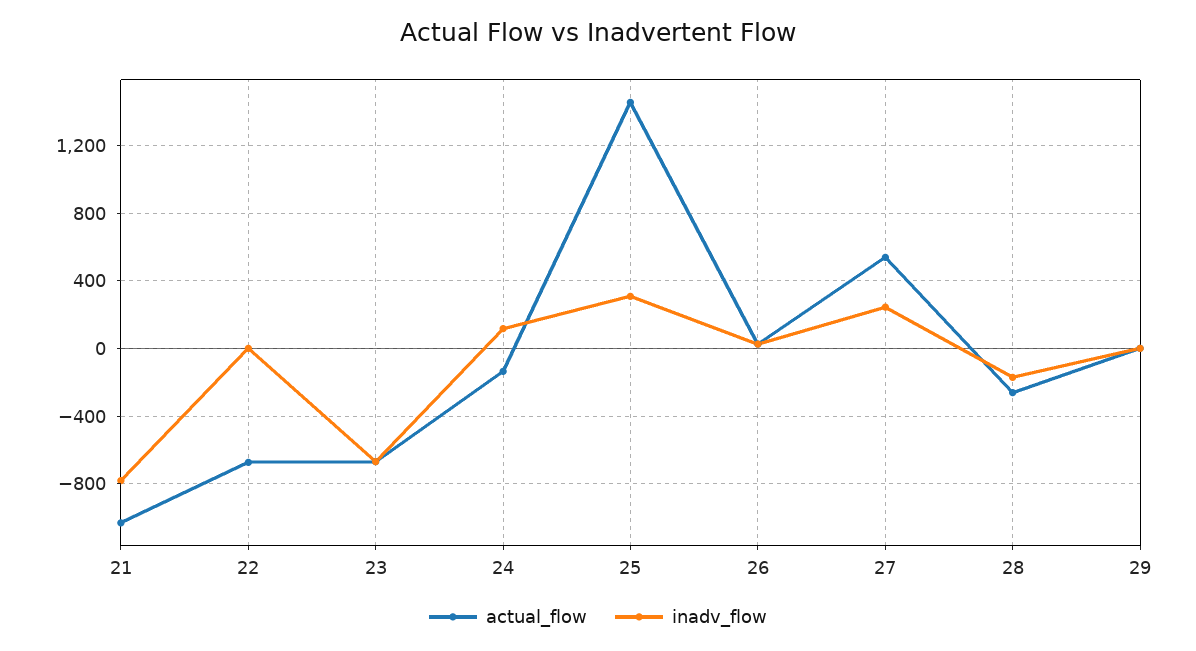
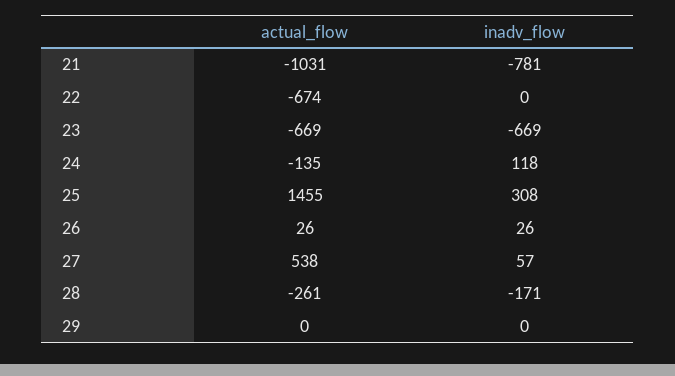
inadv_flow, 27: 250 -> 57

